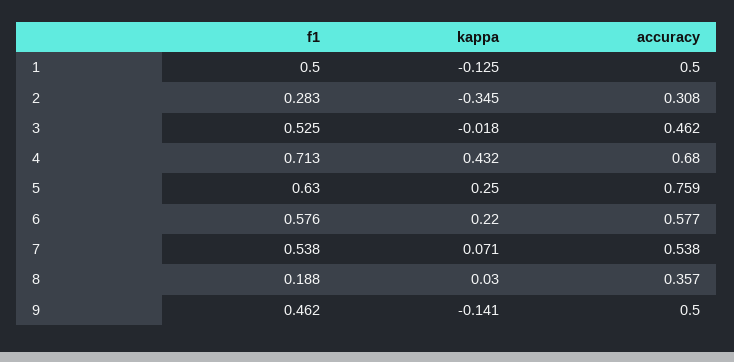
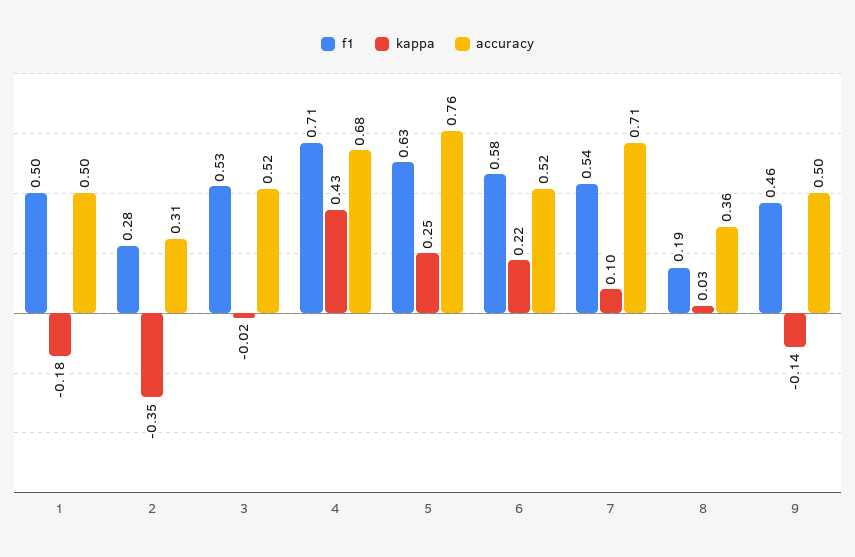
kappa, 1: -0.125 -> -0.18
accuracy, 3: 0.462 -> 0.52
accuracy, 6: 0.577 -> 0.52
kappa, 7: 0.071 -> 0.1
accuracy, 7: 0.538 -> 0.71

